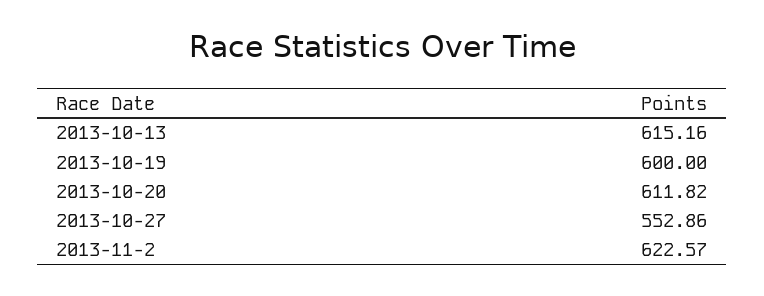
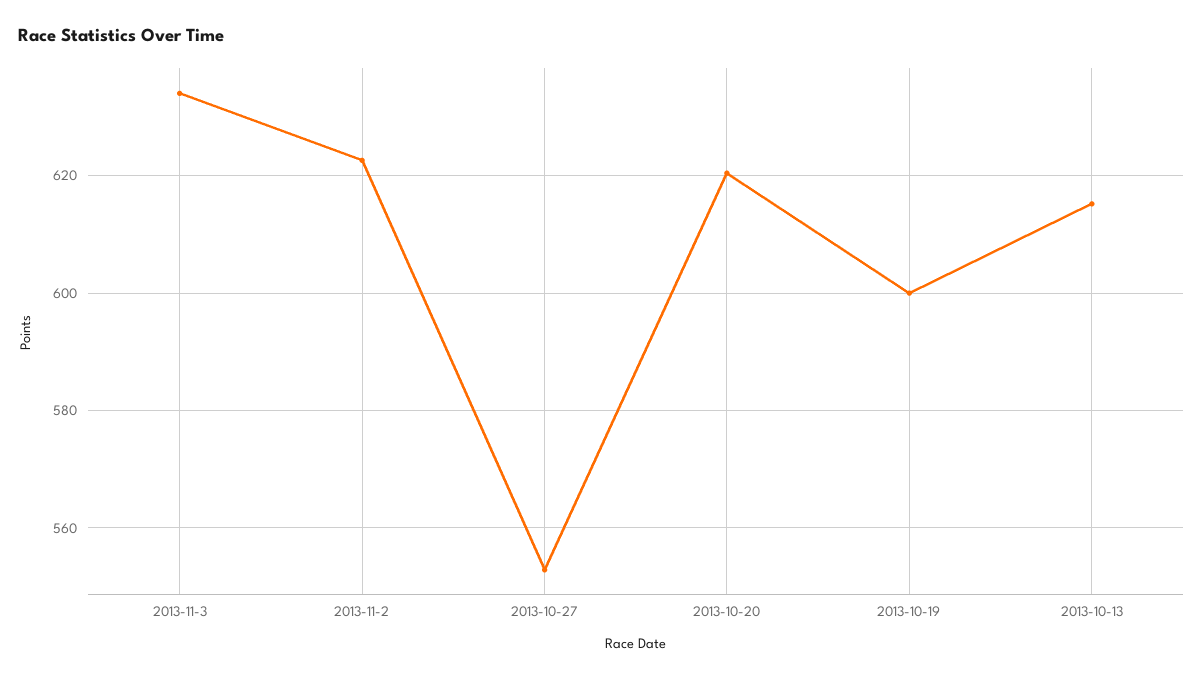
2013-10-20: 611.82 -> 620
2013-11-3: none -> 634

